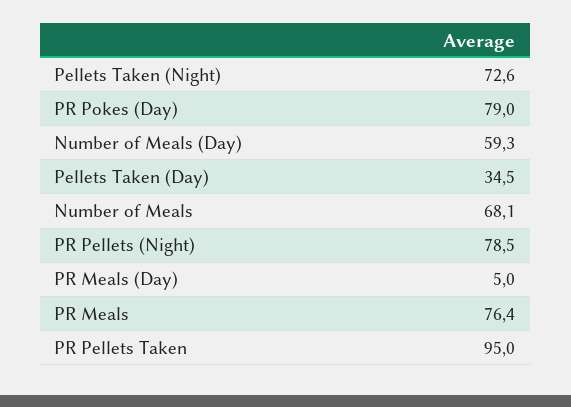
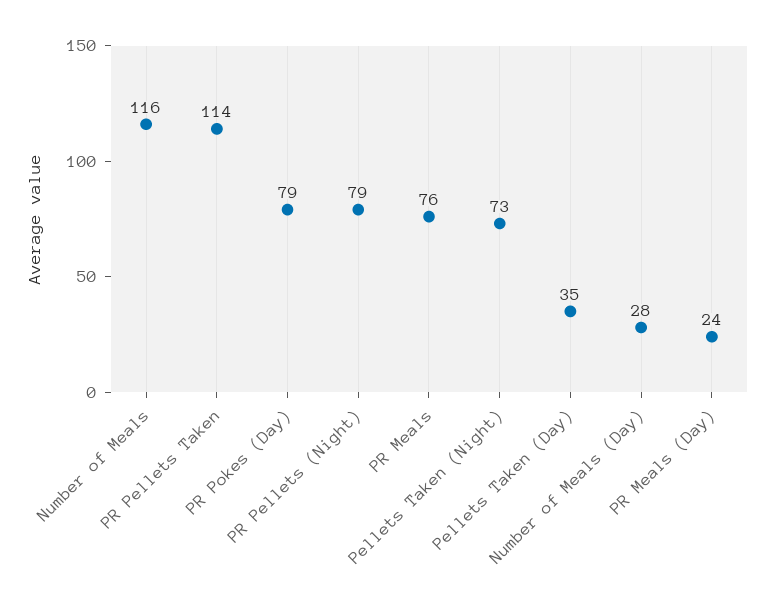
Number of Meals (Day): 59.3 -> 28
Number of Meals: 68.1 -> 116
PR Meals (Day): 5 -> 24
PR Pellets Taken: 95 -> 114

